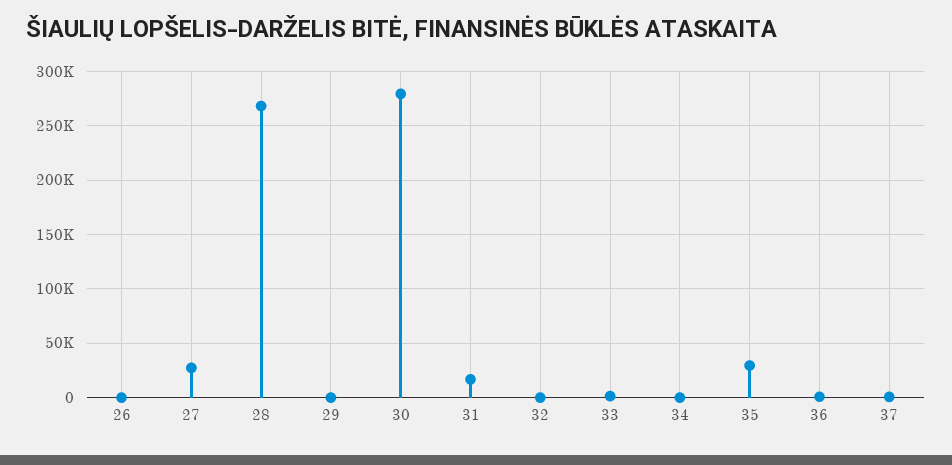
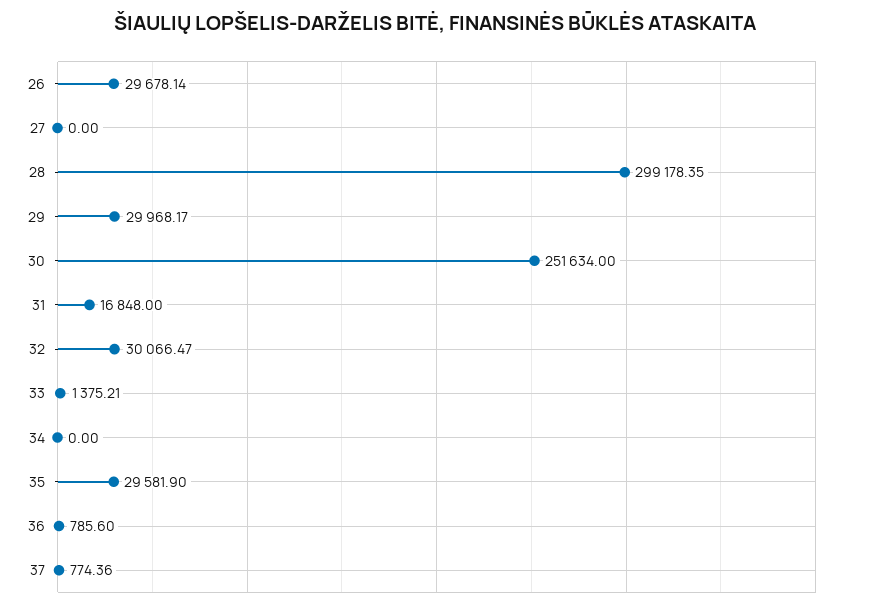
26: 0 -> 29678.14
27: 30000 -> 0
28: 270000 -> 299178.35
29: 0 -> 29968.17
30: 280000 -> 251634
32: 0 -> 30066.47

